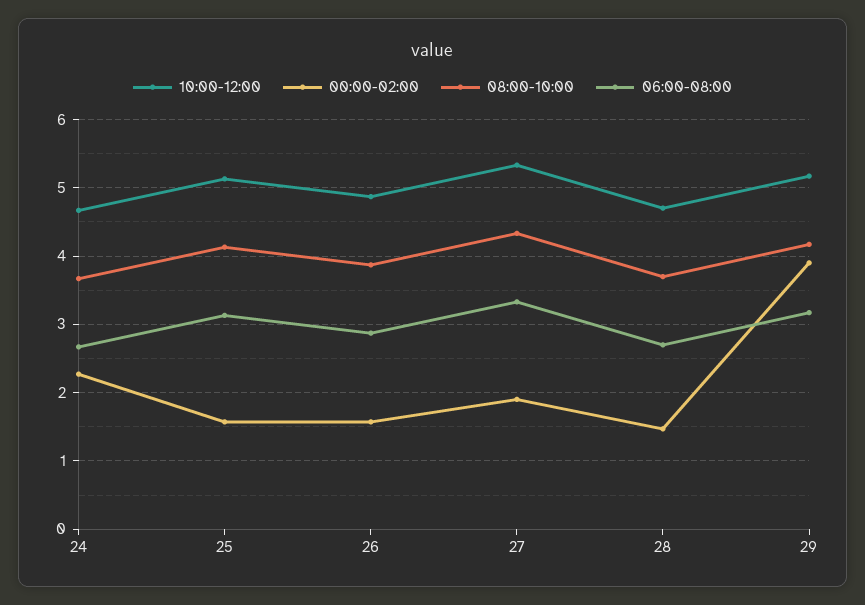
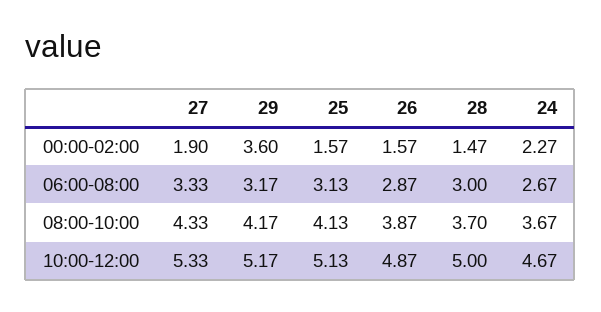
10:00-12:00, 28: 4.7 -> 5
06:00-08:00, 28: 2.7 -> 3
00:00-02:00, 29: 3.9 -> 3.6

